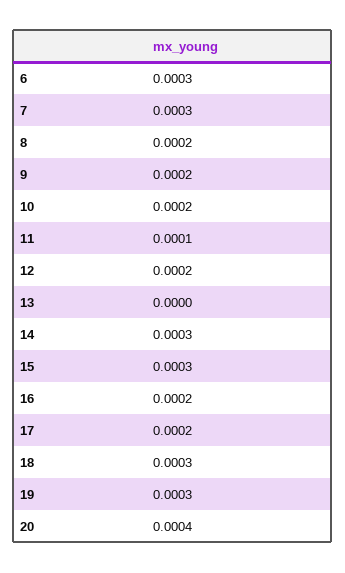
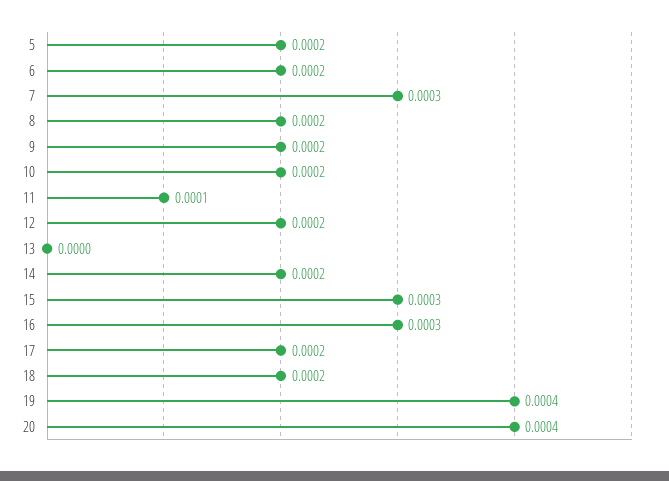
6: 0.0003 -> 0.0002
14: 0.0003 -> 0.0002
16: 0.0002 -> 0.0003
18: 0.0003 -> 0.0002
19: 0.0003 -> 0.0004
5: none -> 0.0002

